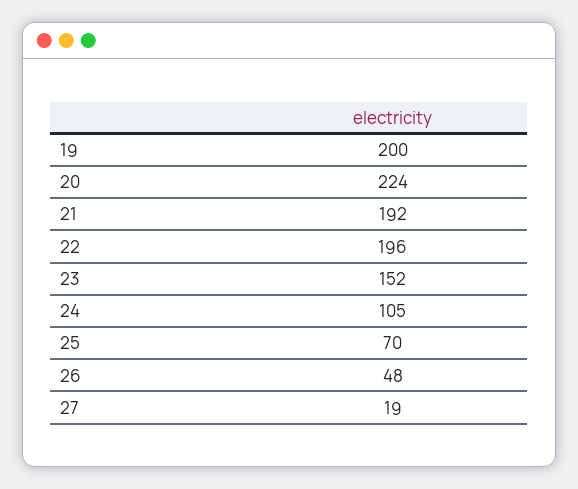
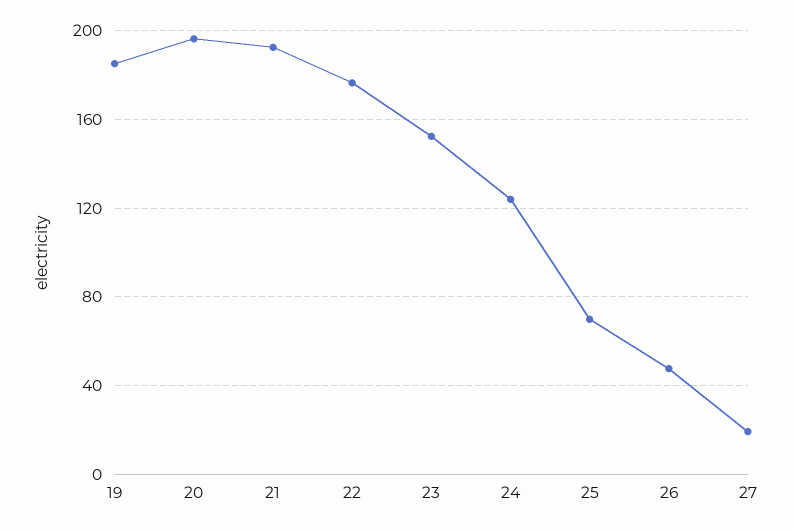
19: 200 -> 185
20: 224 -> 195
22: 196 -> 175
24: 105 -> 125

